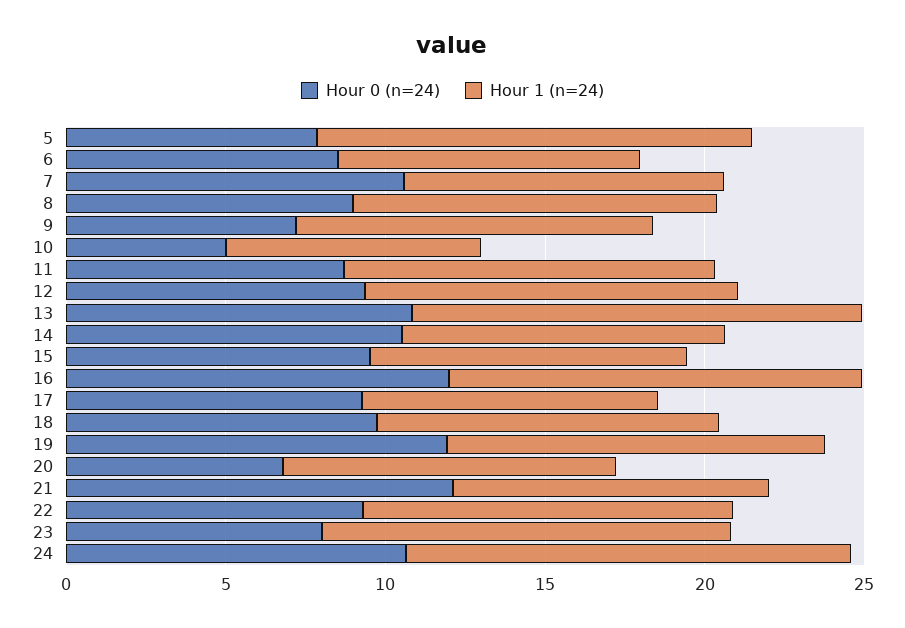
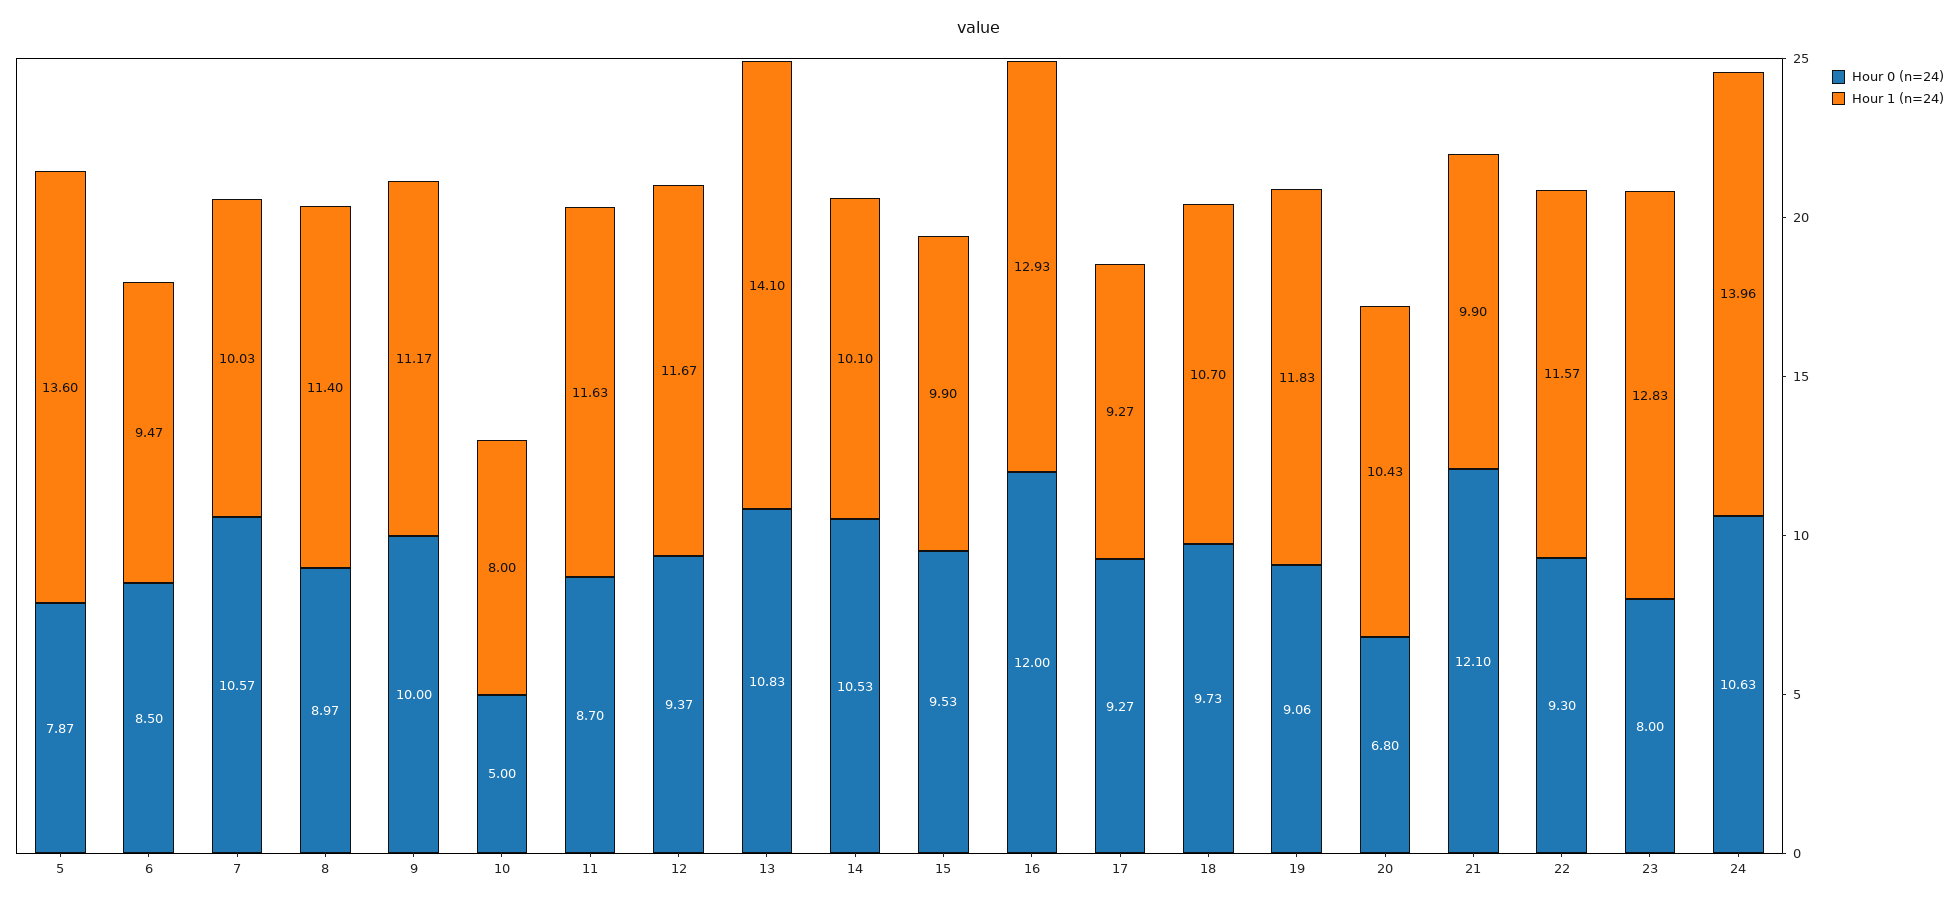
Hour 0 (n=24), 9: 7 -> 10
Hour 0 (n=24), 19: 12 -> 9.06

